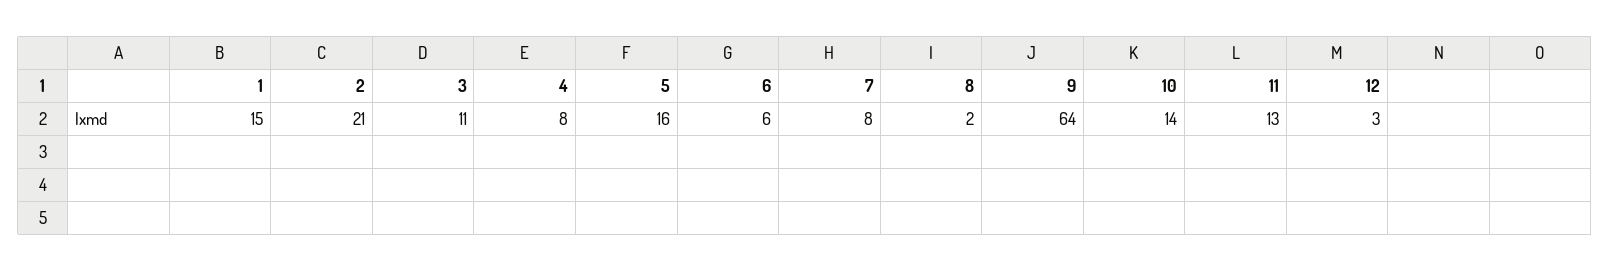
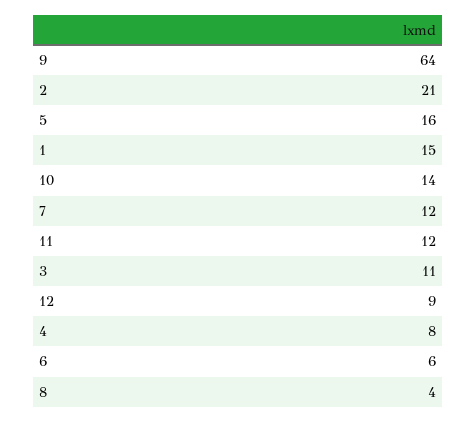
7: 8 -> 12
8: 2 -> 4
11: 13 -> 12
12: 3 -> 9

